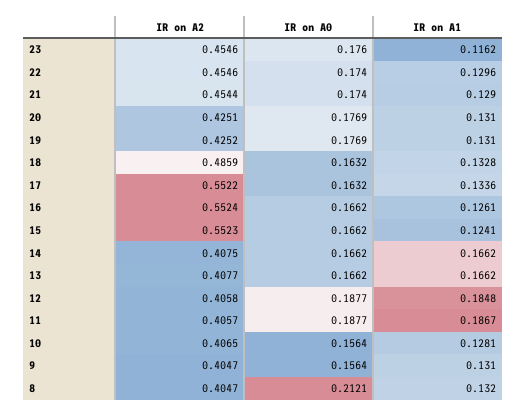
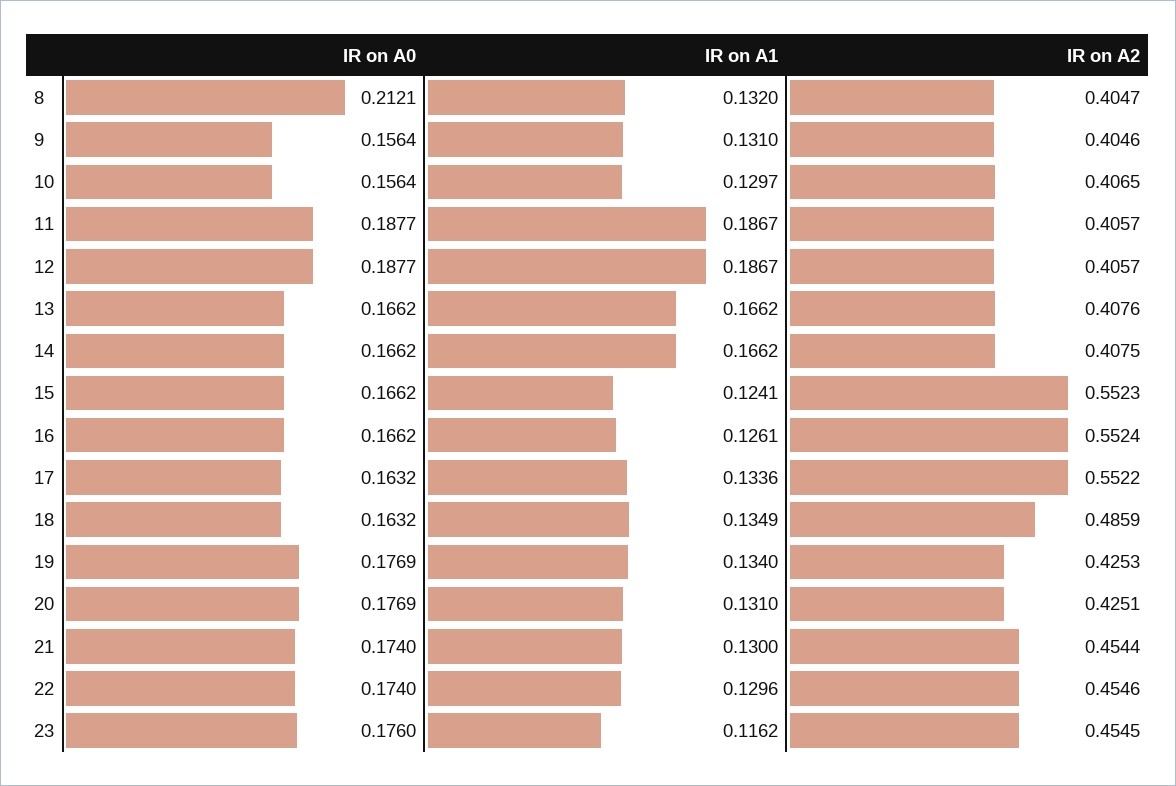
IR on A2, 23: 0.4546 -> 0.4545
IR on A1, 21: 0.129 -> 0.13
IR on A2, 19: 0.4252 -> 0.4253
IR on A1, 19: 0.131 -> 0.134
IR on A1, 18: 0.1328 -> 0.1349
IR on A2, 13: 0.4077 -> 0.4076
IR on A2, 12: 0.4058 -> 0.4057
IR on A1, 12: 0.1848 -> 0.1867
IR on A1, 10: 0.1281 -> 0.1297
IR on A2, 9: 0.4047 -> 0.4046

